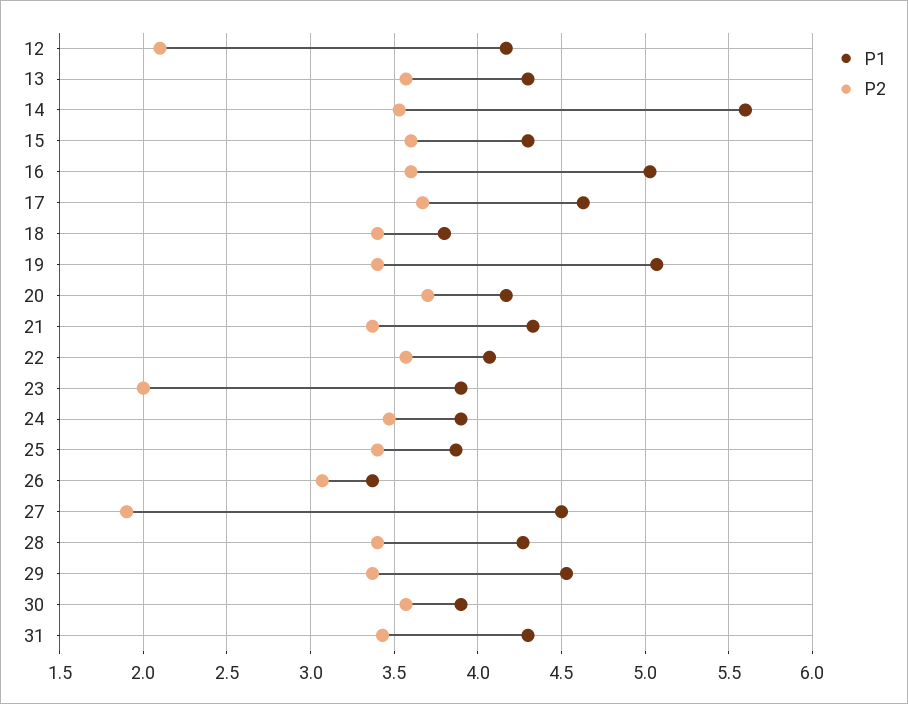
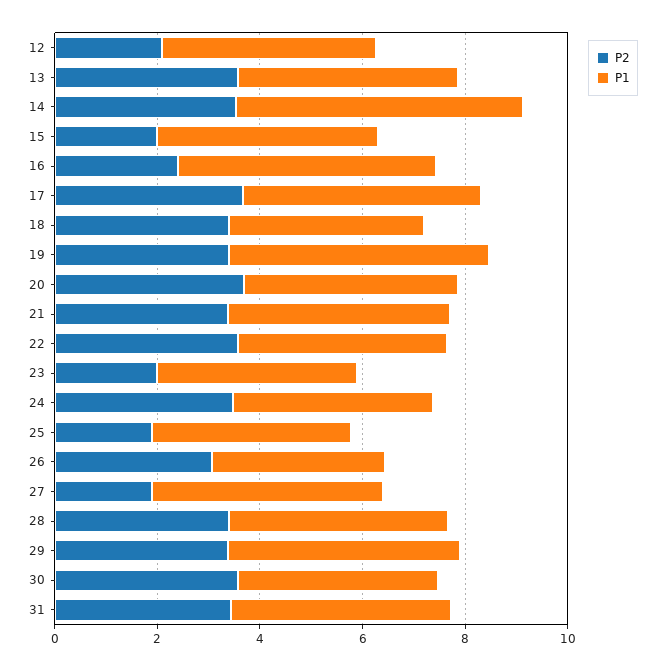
P2, 15: 3.6 -> 2
P2, 16: 3.6 -> 2.5
P2, 25: 3.4 -> 2

